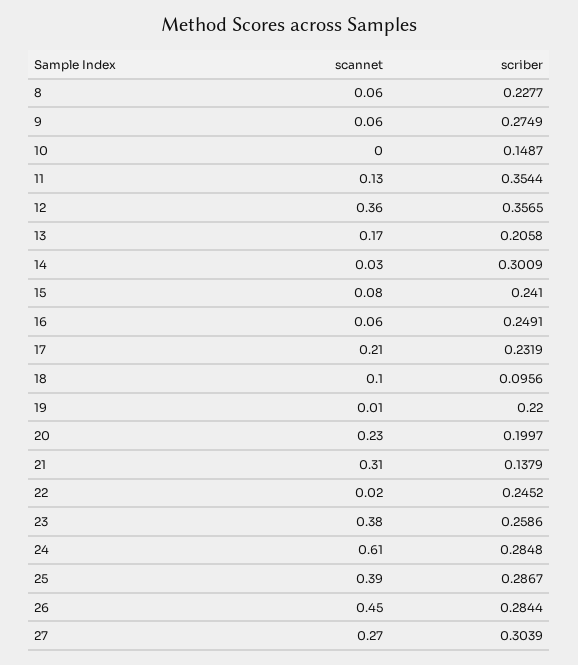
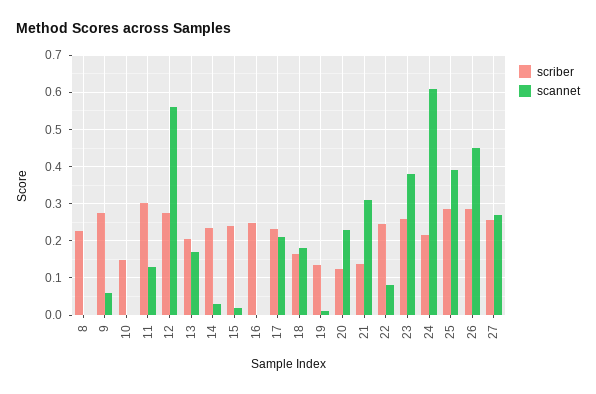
scannet, 8: 0.06 -> 0
scriber, 11: 0.3544 -> 0.3
scannet, 12: 0.36 -> 0.56
scriber, 12: 0.3565 -> 0.28
scriber, 14: 0.3009 -> 0.24
scannet, 15: 0.08 -> 0.02
scannet, 16: 0.06 -> 0
scannet, 18: 0.1 -> 0.18
scriber, 18: 0.0956 -> 0.16
scriber, 19: 0.22 -> 0.14
scriber, 20: 0.1997 -> 0.12
scannet, 22: 0.02 -> 0.08
scriber, 24: 0.2848 -> 0.22
scriber, 27: 0.3039 -> 0.26

